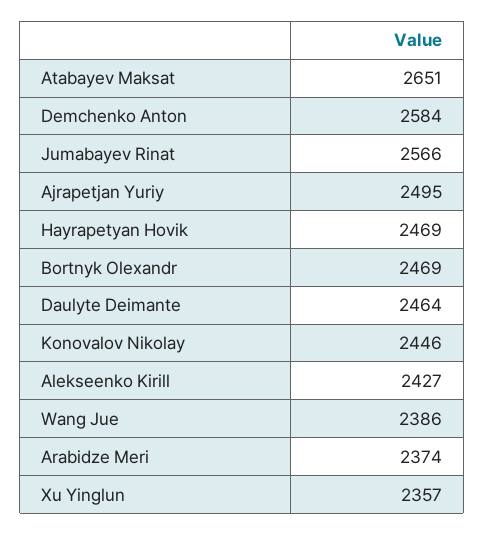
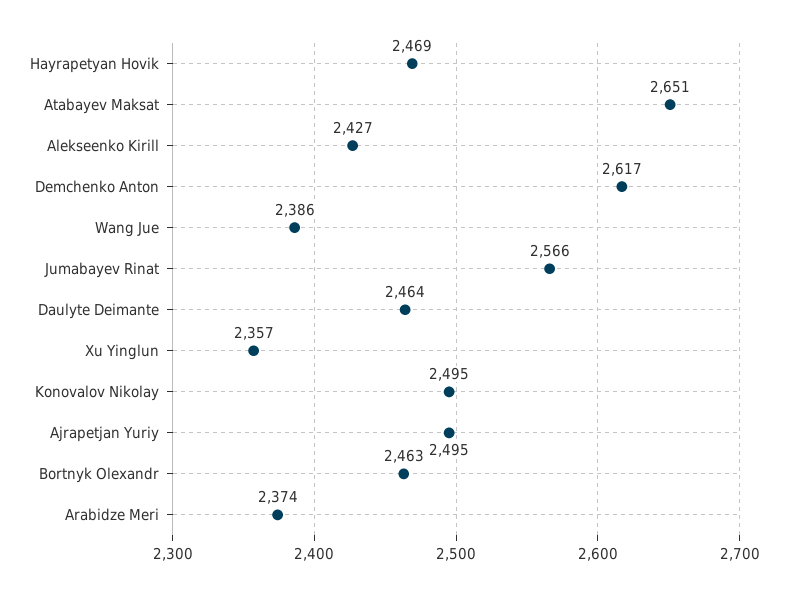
Demchenko Anton: 2584 -> 2617
Bortnyk Olexandr: 2469 -> 2463
Konovalov Nikolay: 2446 -> 2495

